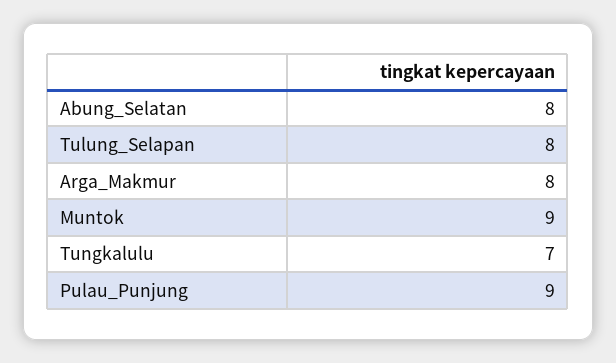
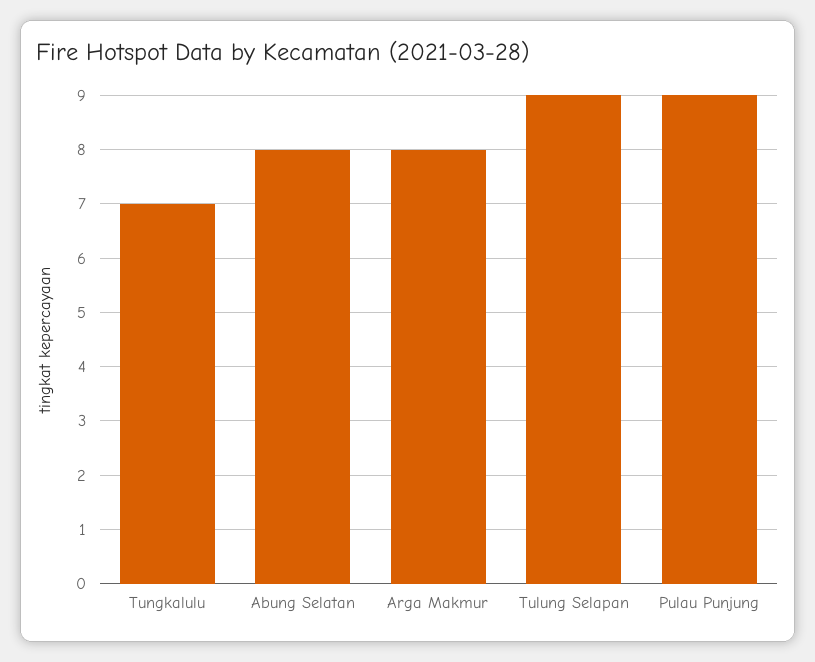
Tulung_Selapan: 8 -> 9
Muntok: 9 -> none

